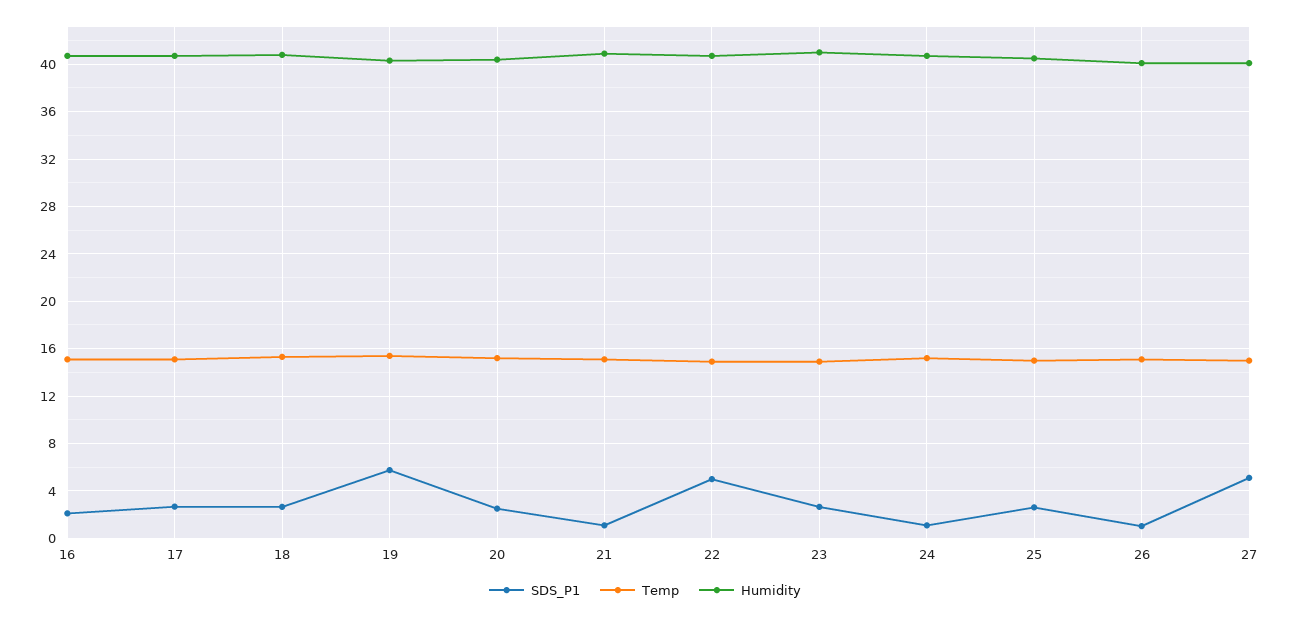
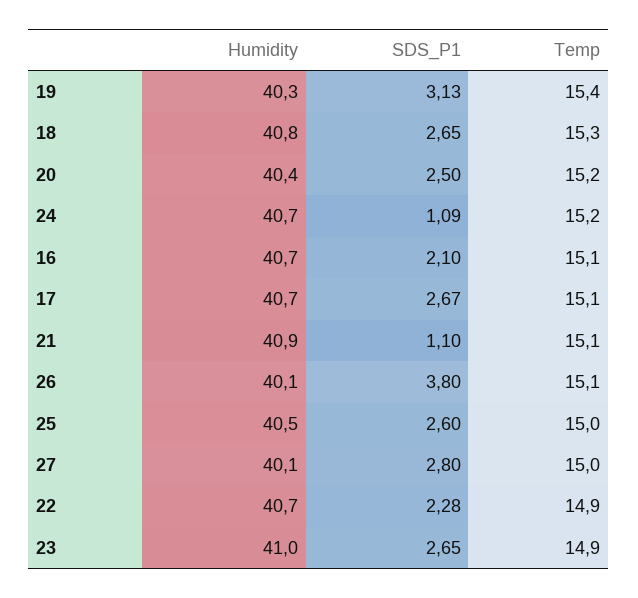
SDS_P1, 19: 6 -> 3.13
SDS_P1, 22: 5 -> 2.28
SDS_P1, 26: 1 -> 3.8
SDS_P1, 27: 5 -> 2.8

